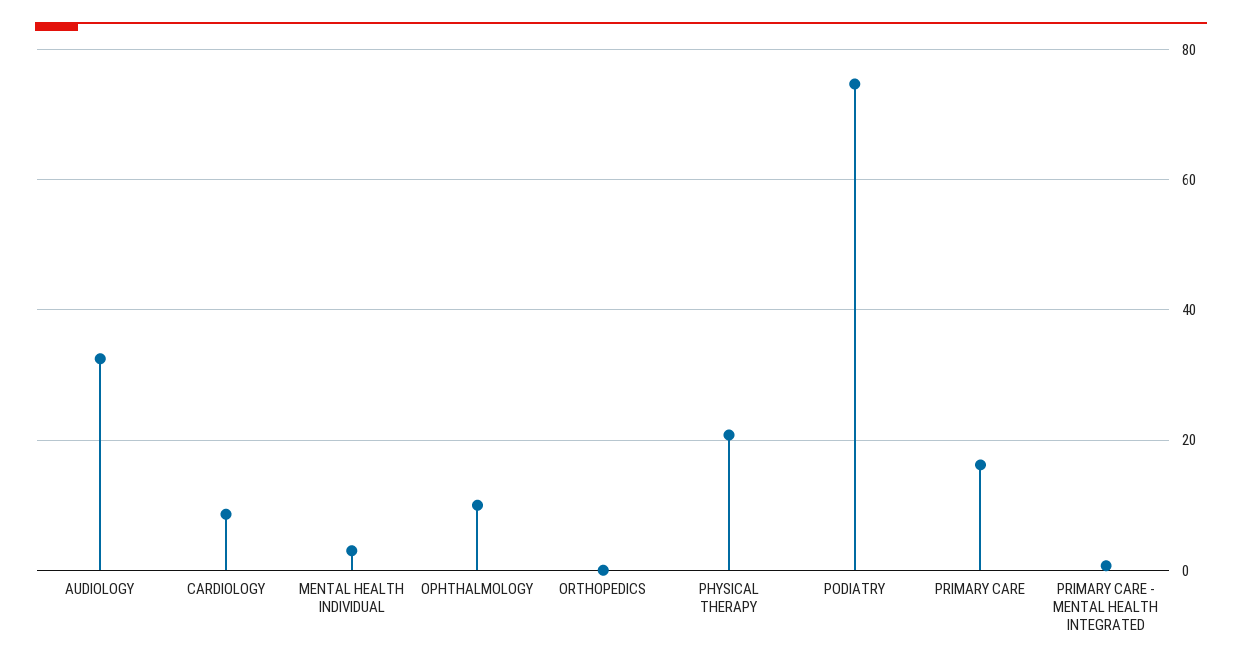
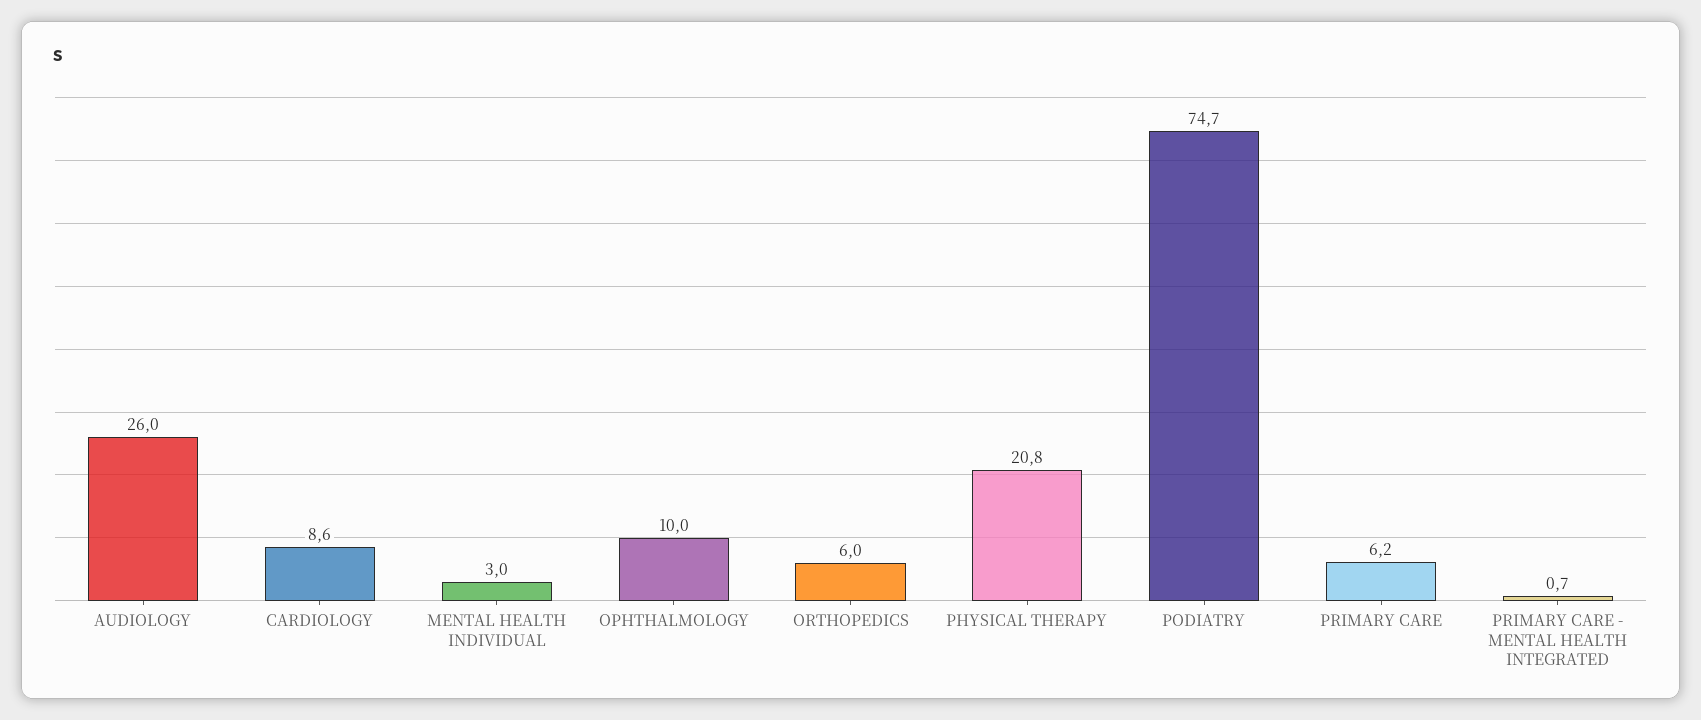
AUDIOLOGY: 32 -> 26
ORTHOPEDICS: 0 -> 6
PRIMARY CARE: 16 -> 6.2

